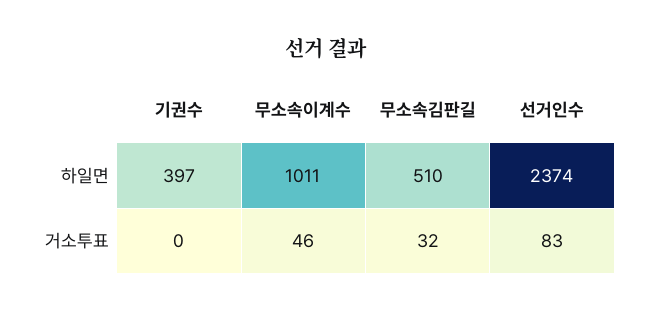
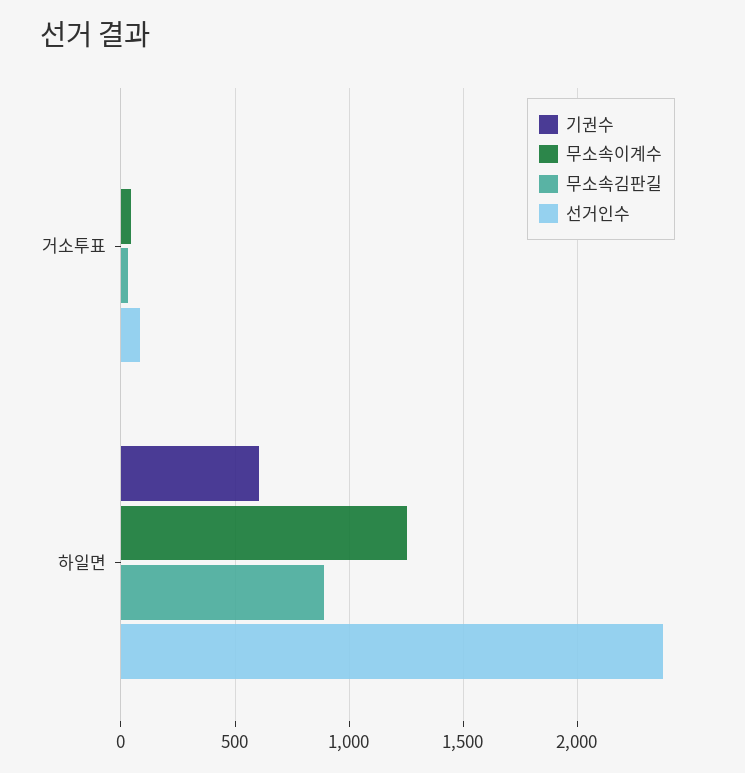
기권수, 하일면: 397 -> 600
무소속이계수, 하일면: 1011 -> 1250
무소속김판길, 하일면: 510 -> 900

